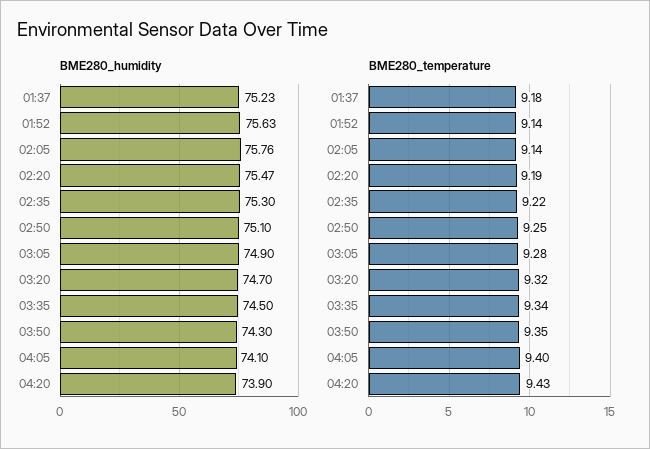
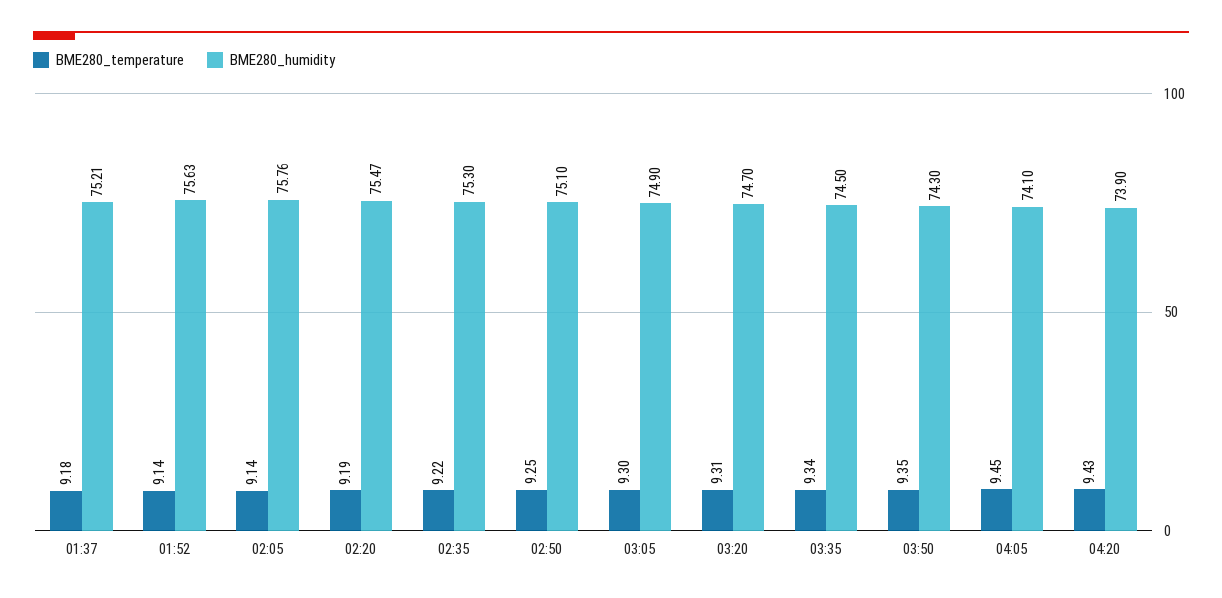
BME280_humidity, 01:37: 75.23 -> 75.21
BME280_temperature, 03:05: 9.28 -> 9.3
BME280_temperature, 03:20: 9.32 -> 9.31
BME280_temperature, 04:05: 9.4 -> 9.45

